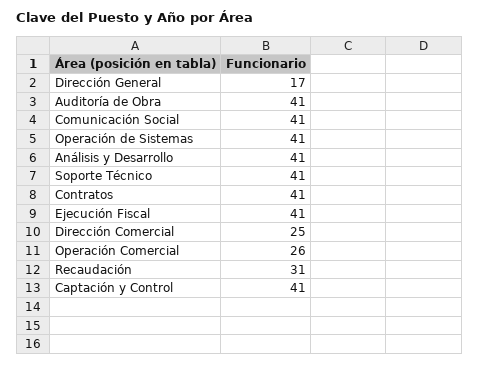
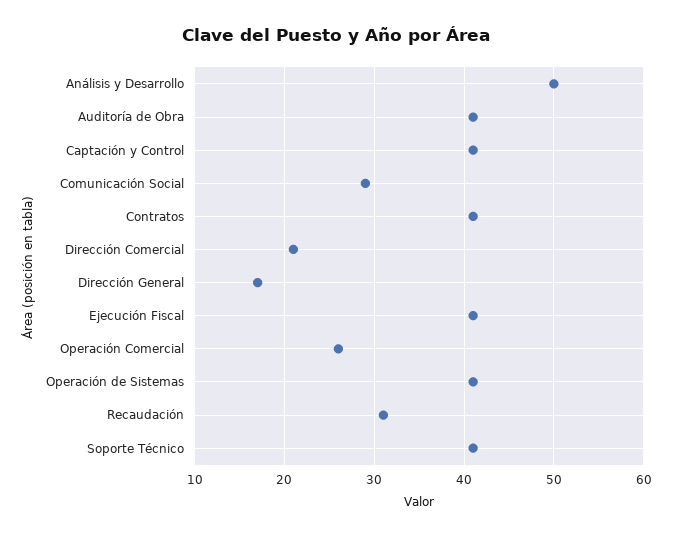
Comunicación Social: 41 -> 29
Análisis y Desarrollo: 41 -> 50
Dirección Comercial: 25 -> 21

